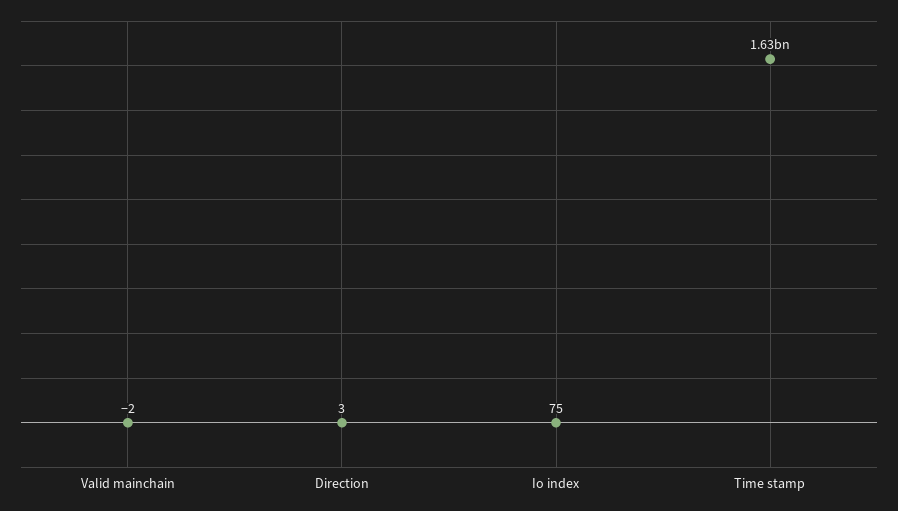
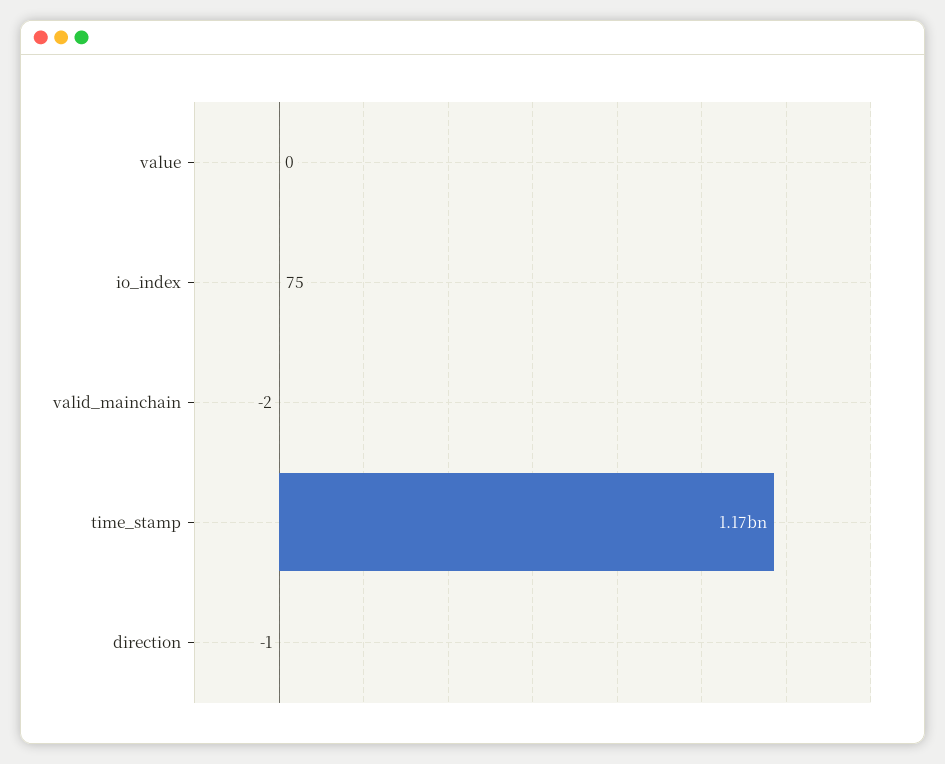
Direction: 3 -> -1
Time stamp: 1630000000 -> 1170000000
value: none -> 0

